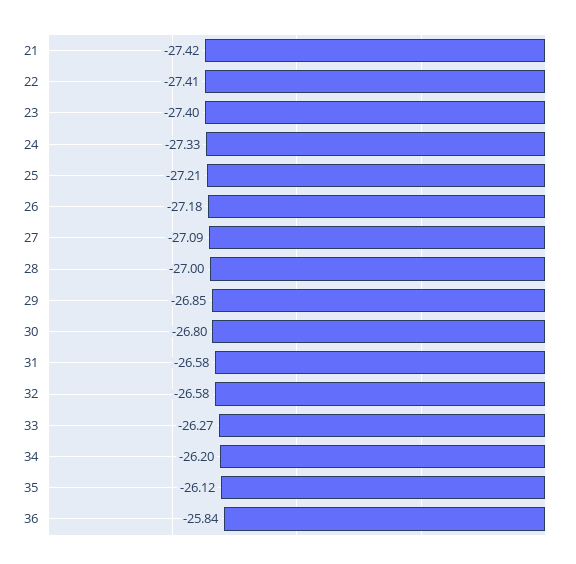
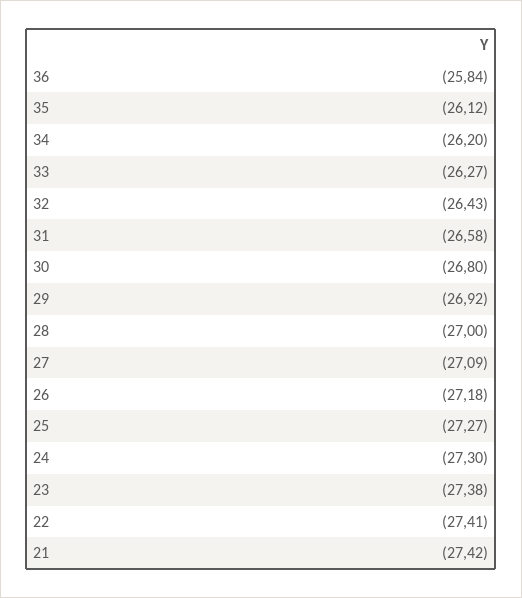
23: -27.4 -> -27.38
24: -27.33 -> -27.3
25: -27.21 -> -27.27
29: -26.85 -> -26.92
32: -26.58 -> -26.43

